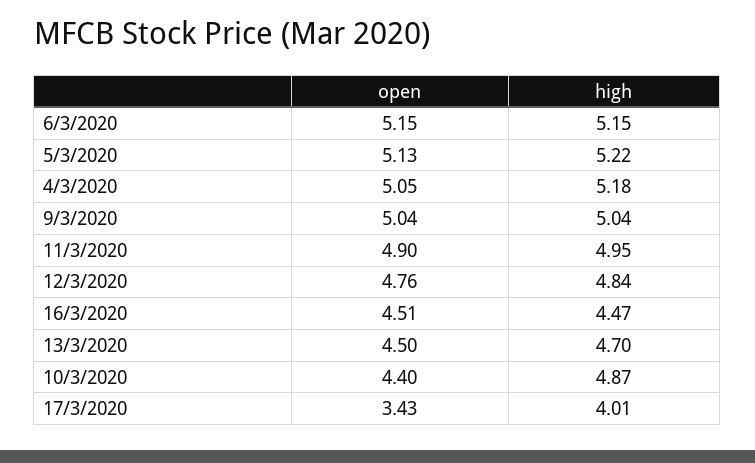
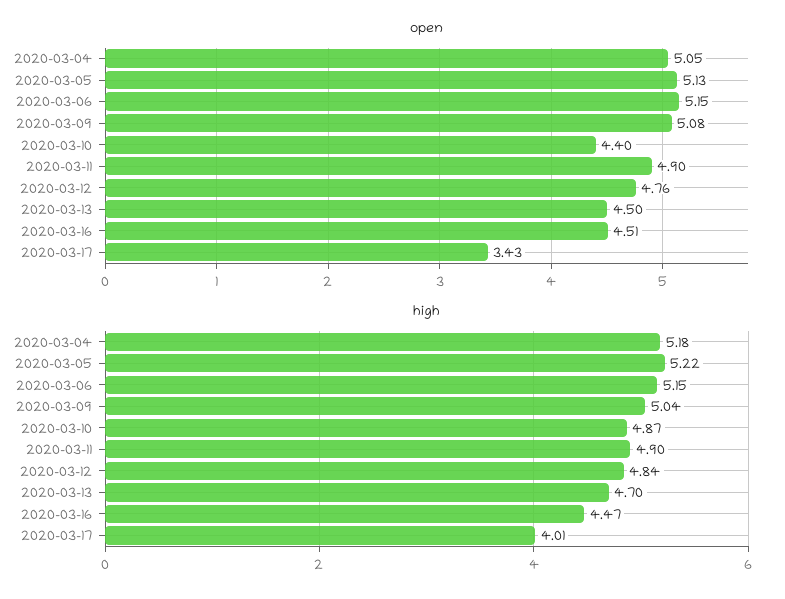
open, 9/3/2020: 5.04 -> 5.08
high, 11/3/2020: 4.95 -> 4.9

